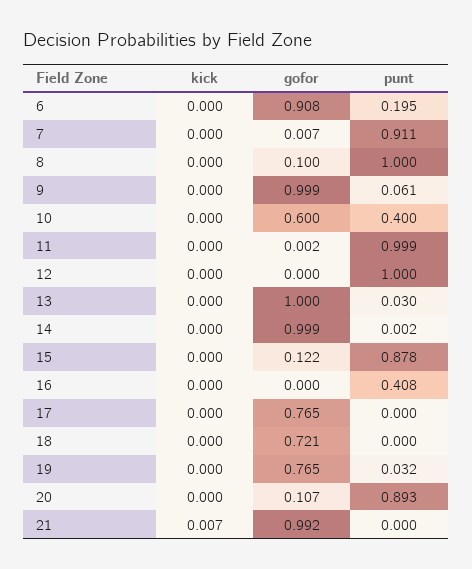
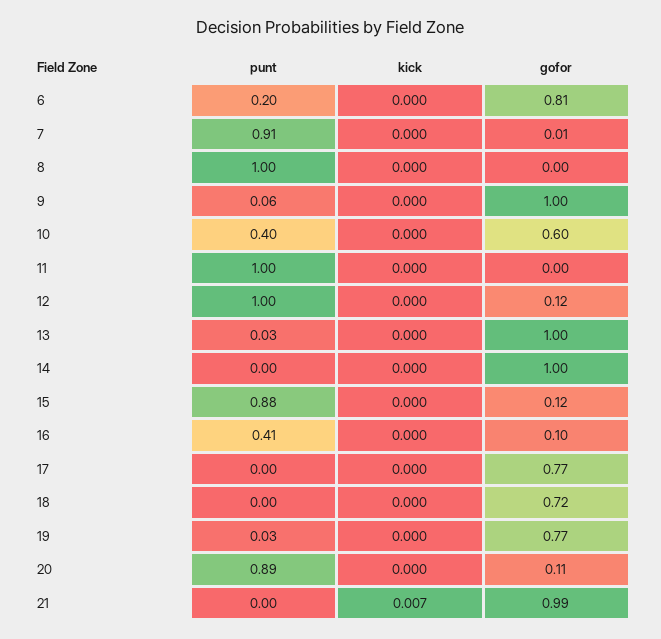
gofor, 6: 0.908 -> 0.81
gofor, 8: 0.1 -> 0
gofor, 12: 0 -> 0.12
gofor, 16: 0 -> 0.1

